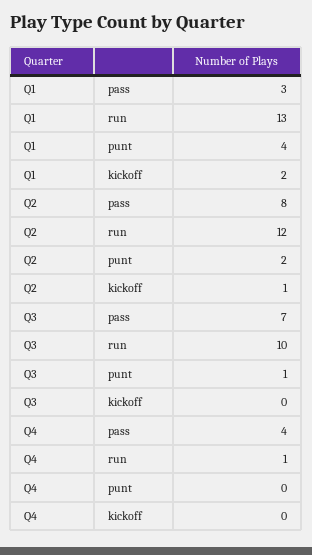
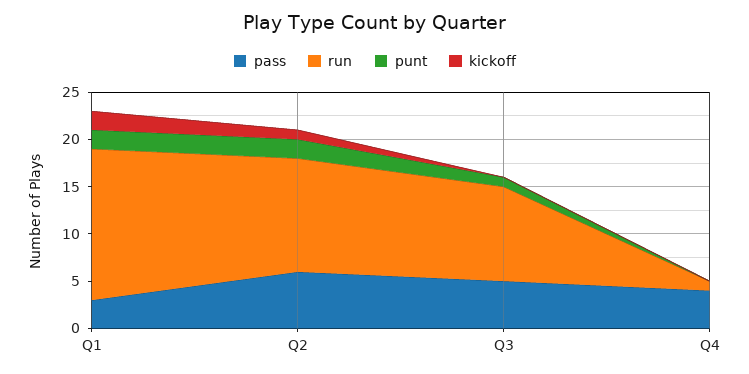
run, Q1: 13 -> 16
punt, Q1: 4 -> 2
pass, Q2: 8 -> 6
pass, Q3: 7 -> 5

